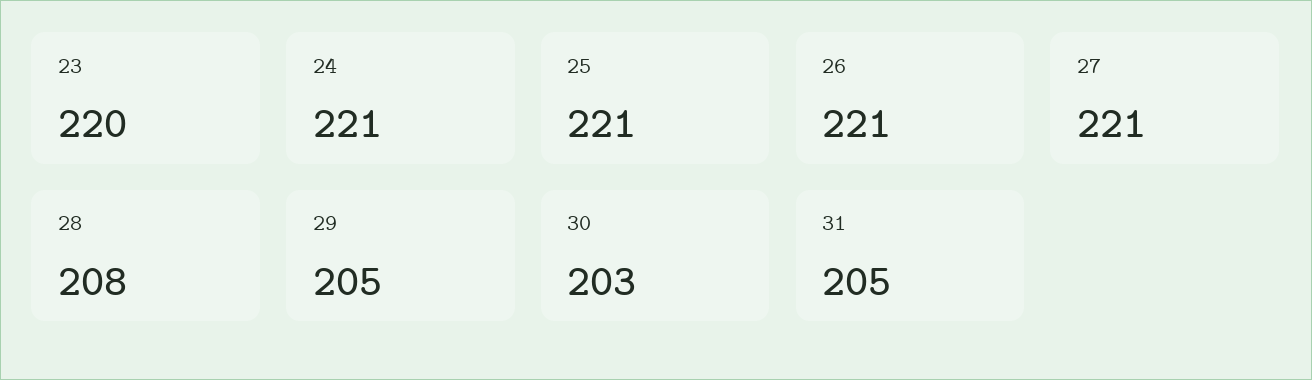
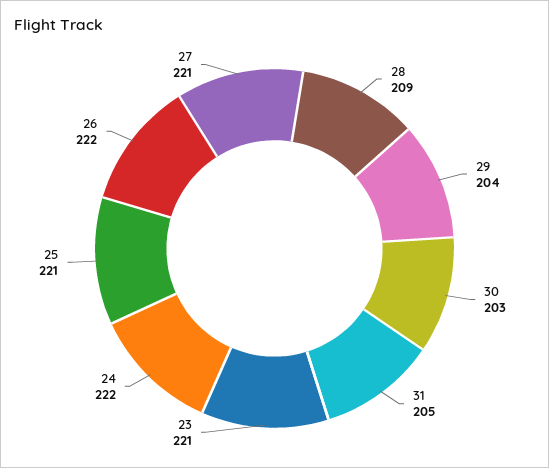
23: 220 -> 221
24: 221 -> 222
26: 221 -> 222
28: 208 -> 209
29: 205 -> 204

